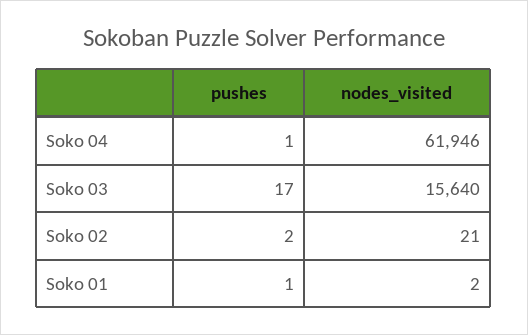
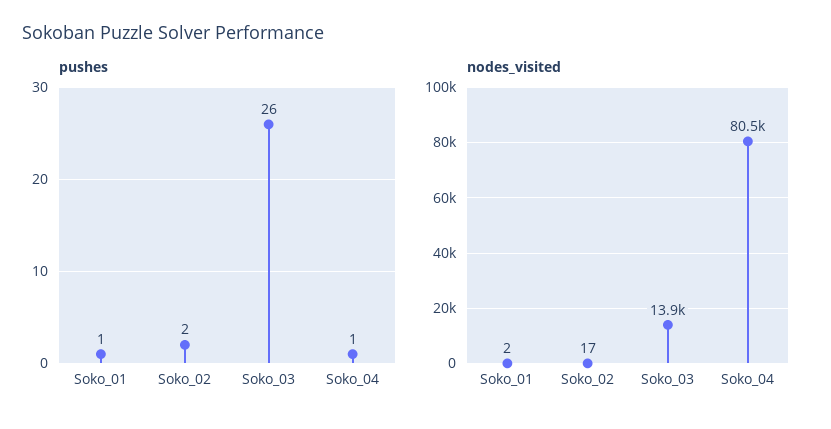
nodes_visited, Soko 04: 61946 -> 80500
pushes, Soko 03: 17 -> 26
nodes_visited, Soko 03: 15640 -> 13900
nodes_visited, Soko 02: 21 -> 17

